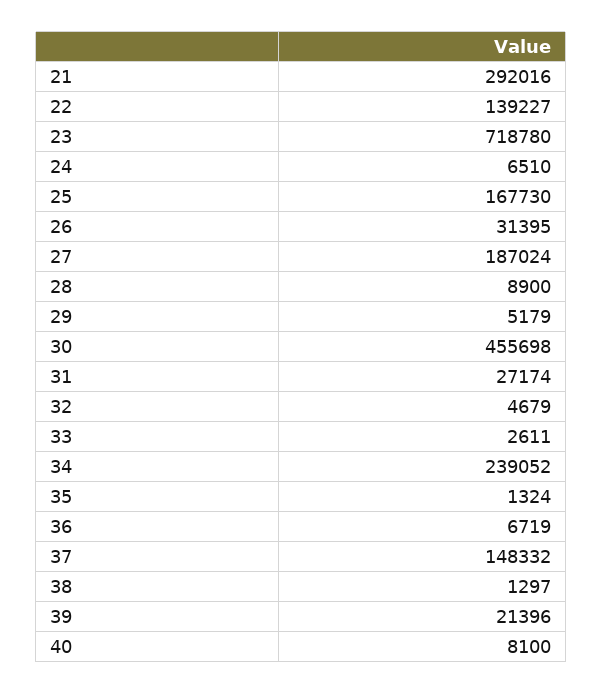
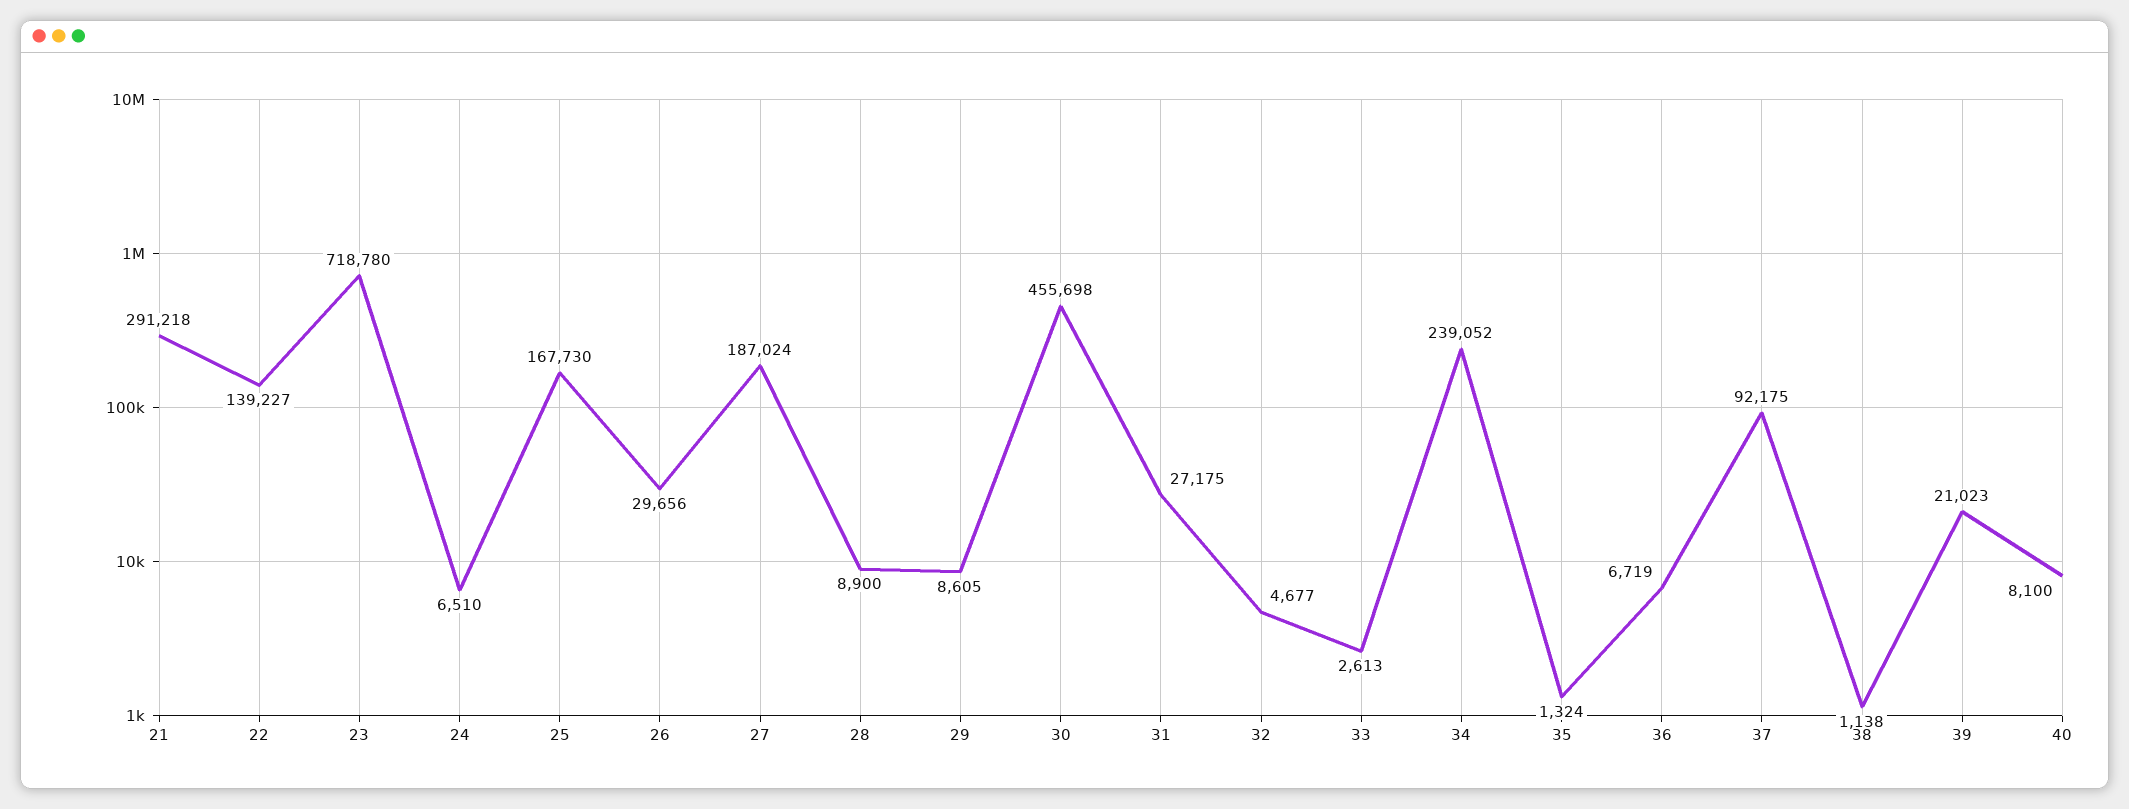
21: 292016 -> 291218
26: 31395 -> 29656
29: 5179 -> 8605
31: 27174 -> 27175
32: 4679 -> 4677
33: 2611 -> 2613
37: 148332 -> 92175
38: 1297 -> 1138
39: 21396 -> 21023

